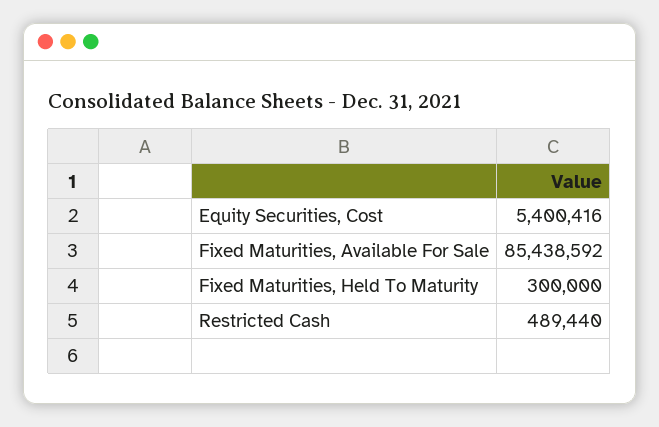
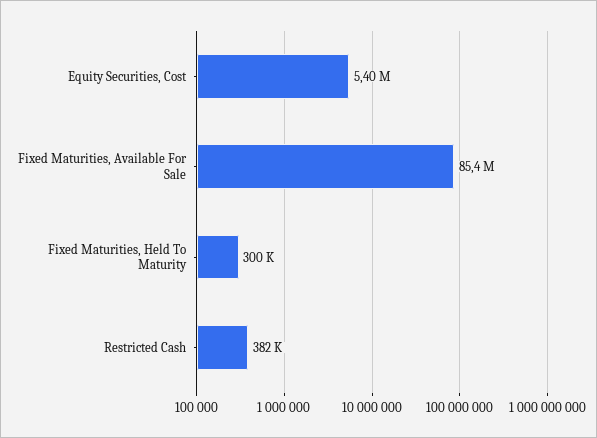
Restricted Cash: 489440 -> 382000

